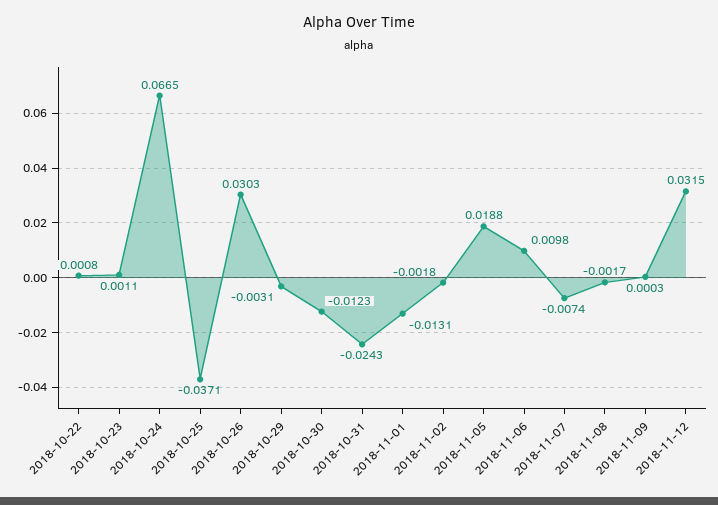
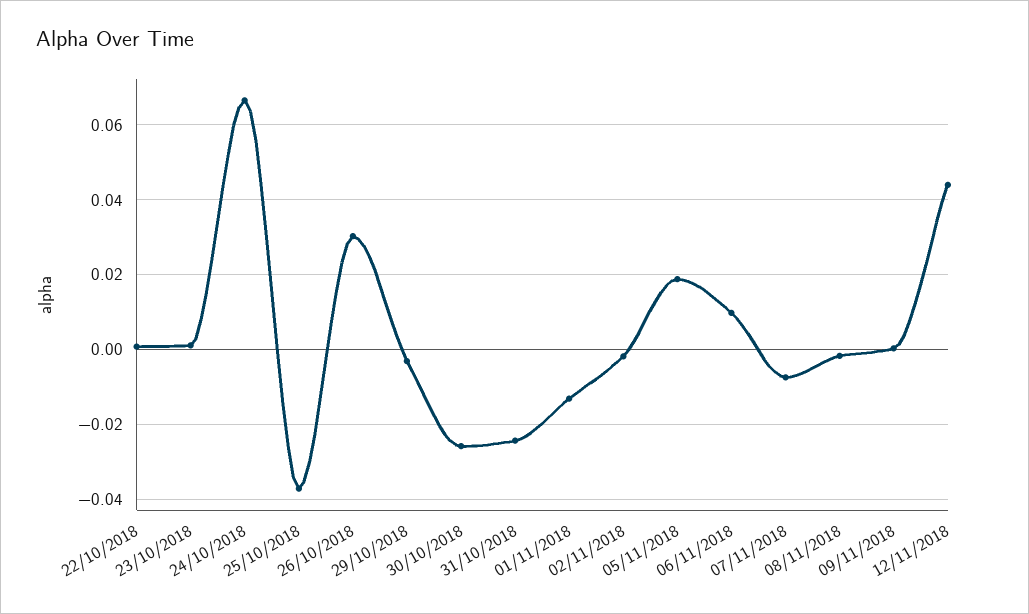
2018-10-30: -0.0123 -> -0.026
2018-11-12: 0.0315 -> 0.044

